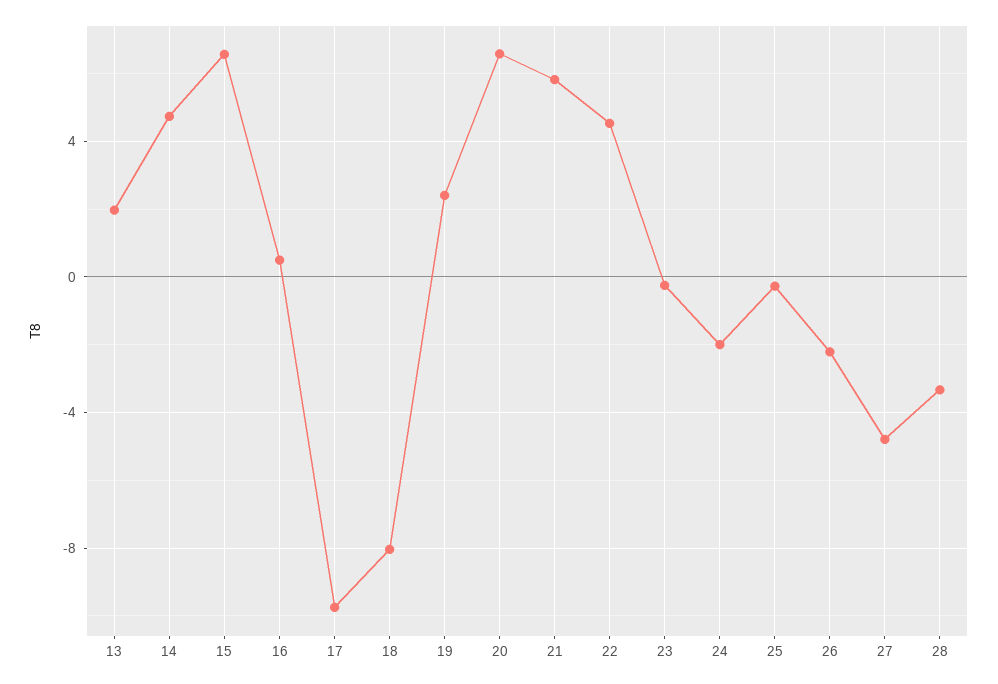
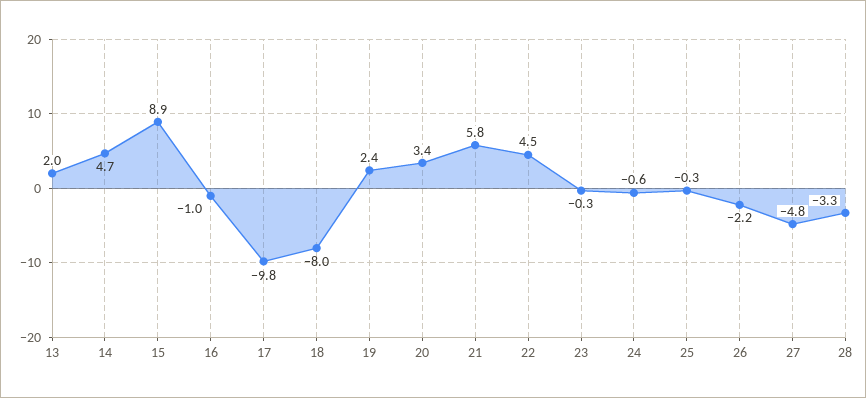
15: 6.5 -> 8.9
16: 0.5 -> -1
20: 6.5 -> 3.4
24: -2 -> -0.6

